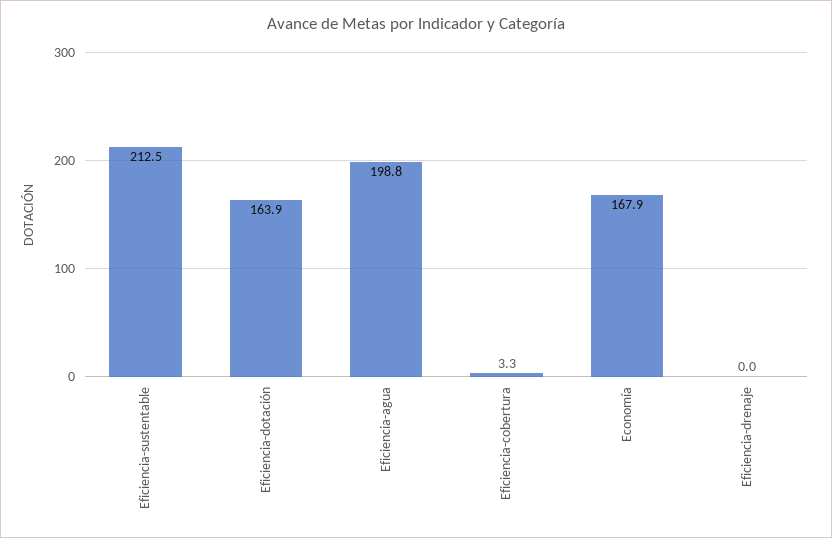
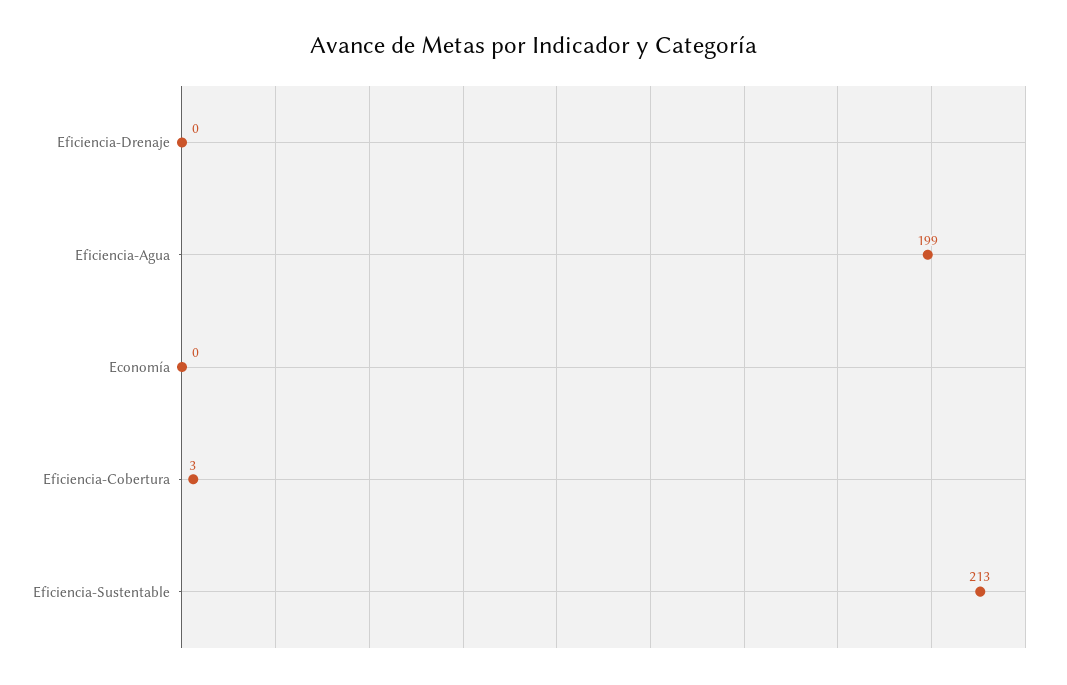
Eficiencia-dotación: 163.9 -> none
Economía: 167.9 -> 0

